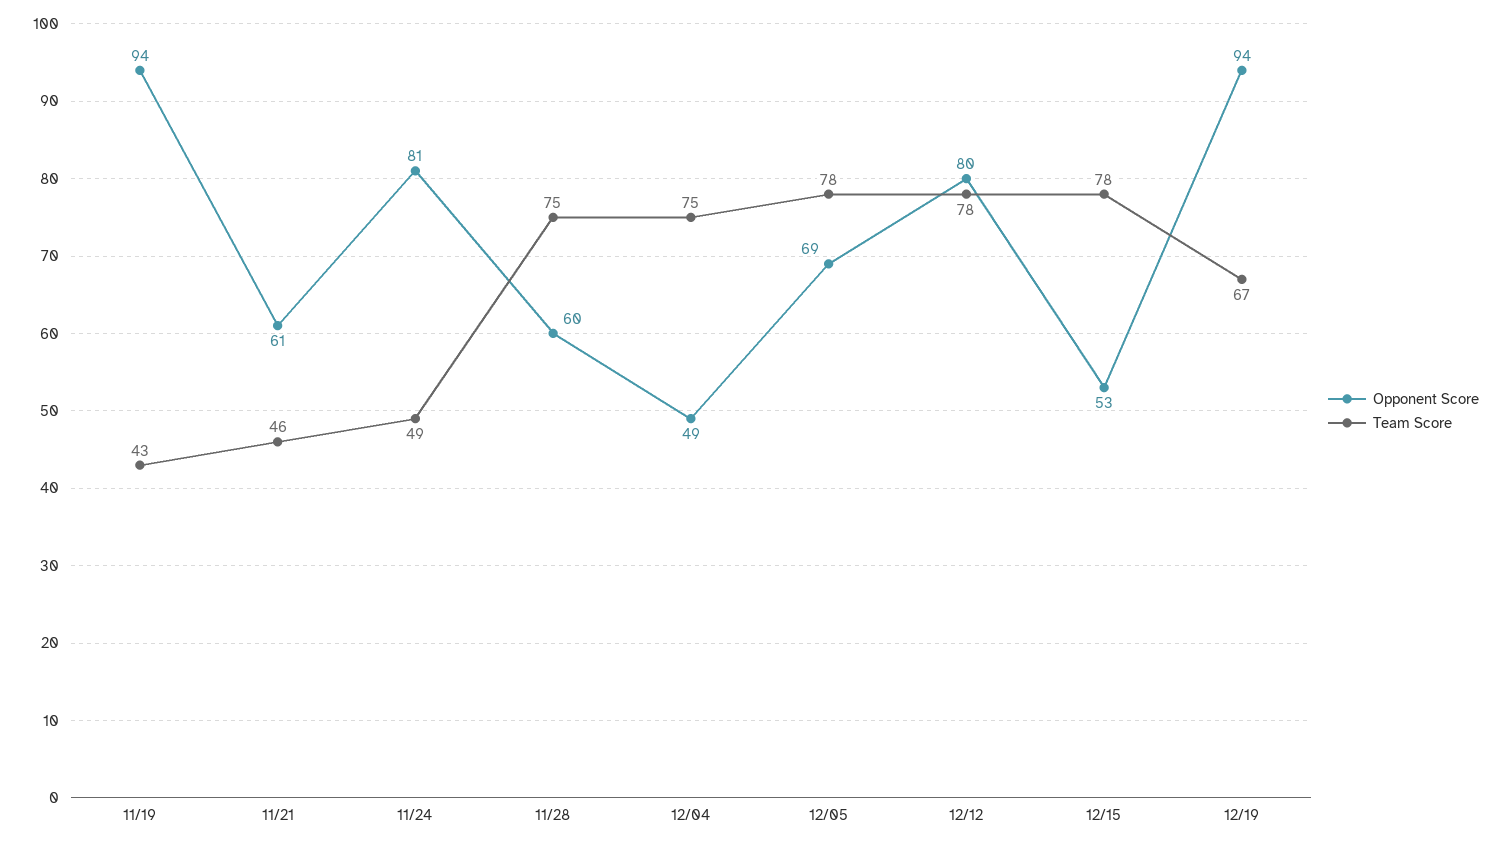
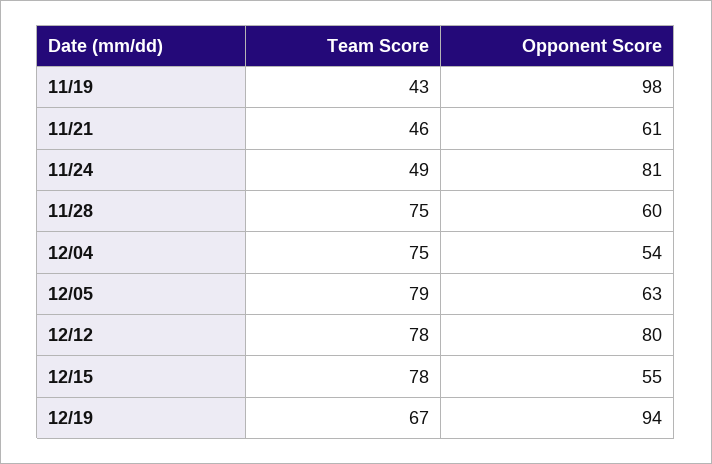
Opponent Score, 11/19: 94 -> 98
Opponent Score, 12/04: 49 -> 54
Opponent Score, 12/05: 69 -> 63
Team Score, 12/05: 78 -> 79
Opponent Score, 12/15: 53 -> 55

